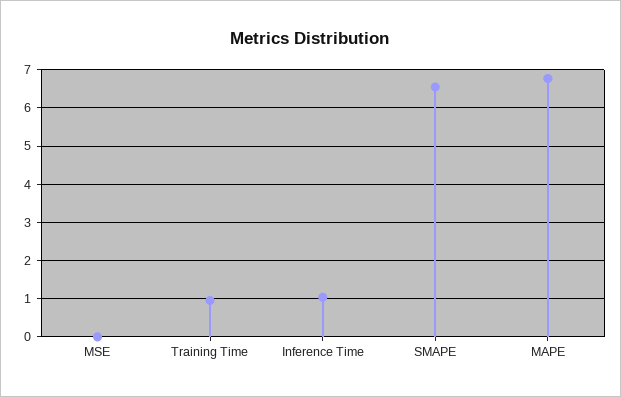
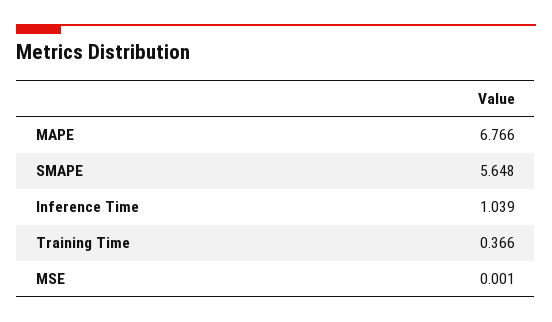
Training Time: 1 -> 0.366
SMAPE: 6.6 -> 5.648

